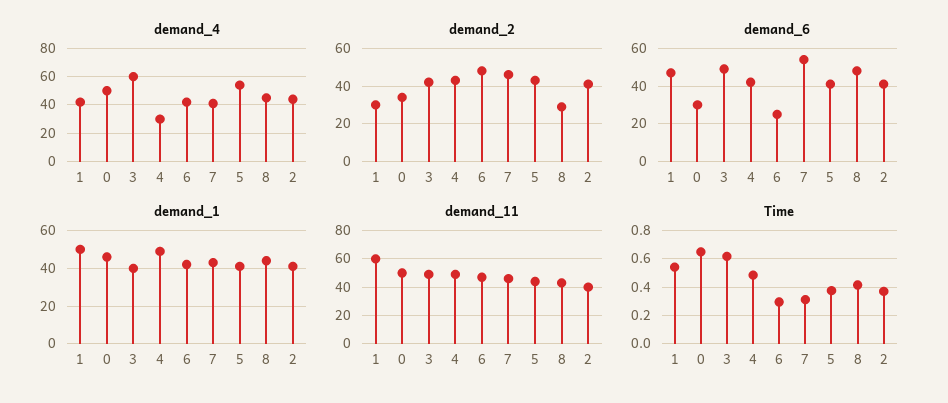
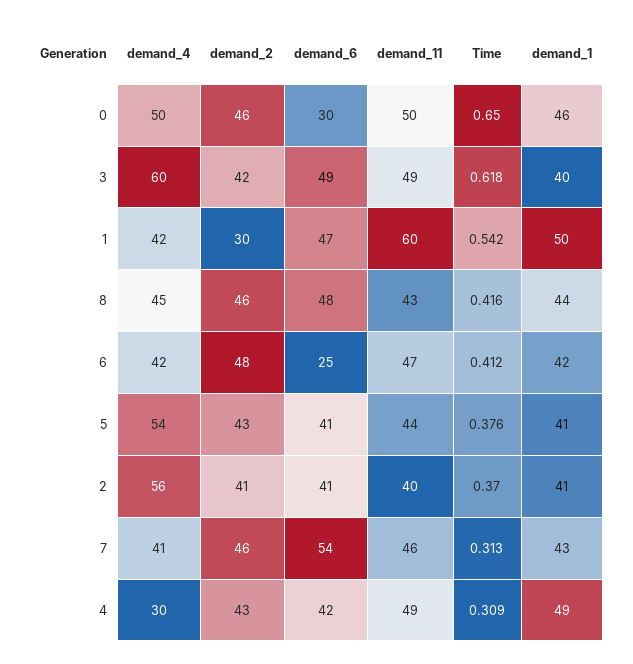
demand_4, 2: 45 -> 56
demand_2, 0: 35 -> 46
demand_2, 8: 30 -> 46
Time, 4: 0.5 -> 0.309
Time, 6: 0.3 -> 0.412

